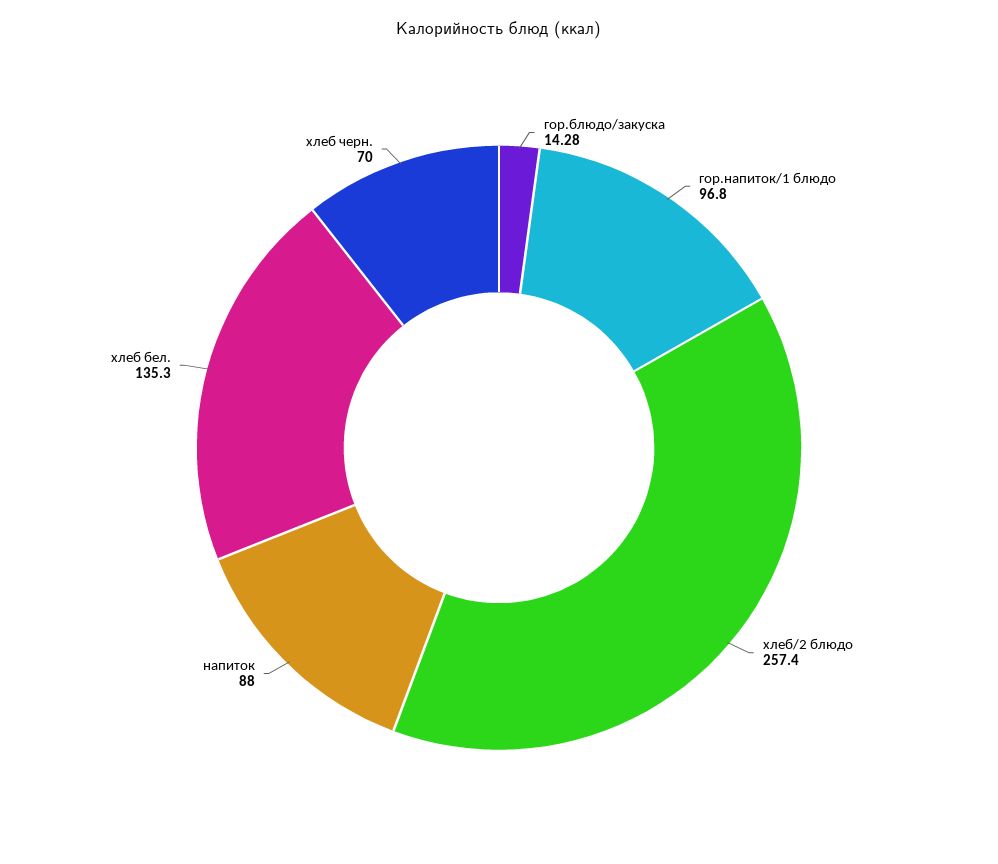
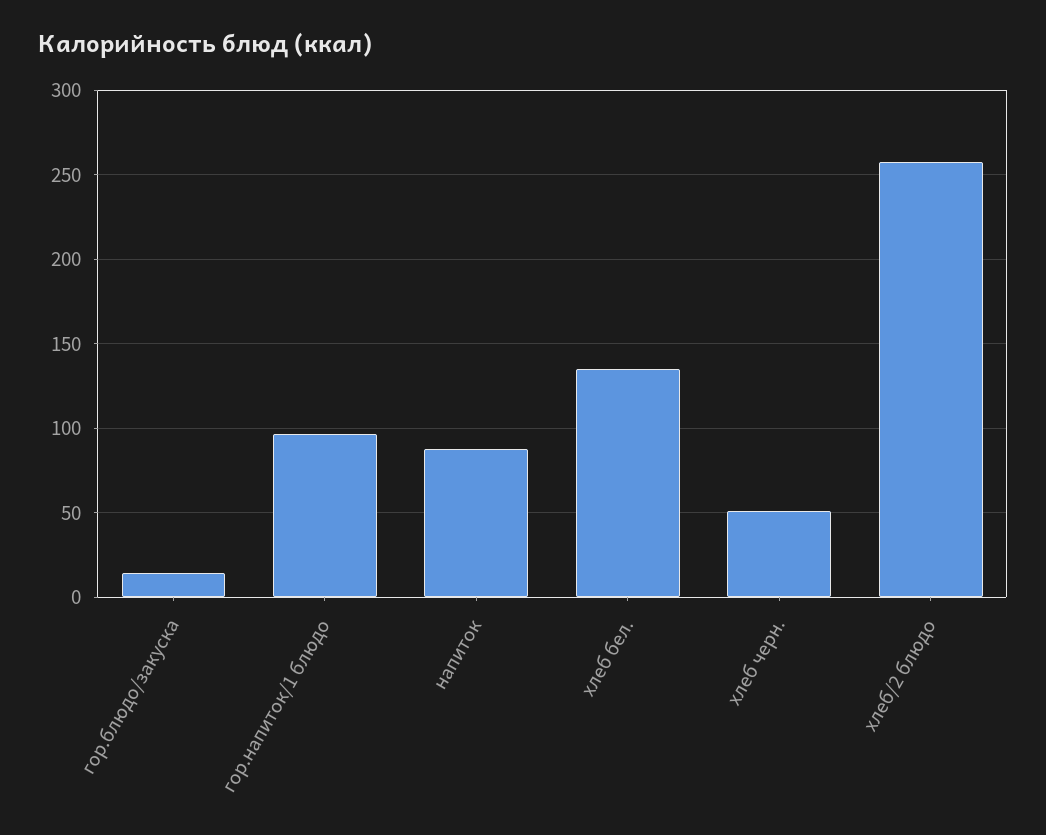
хлеб черн.: 70 -> 50

